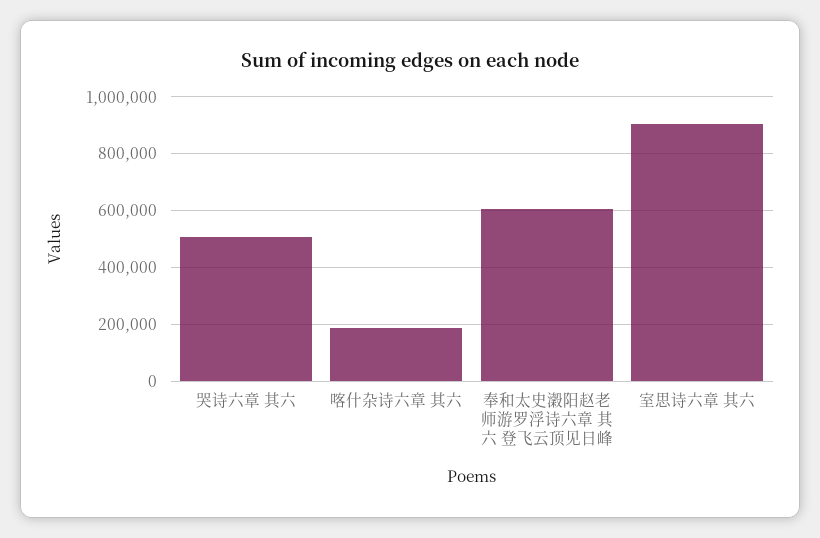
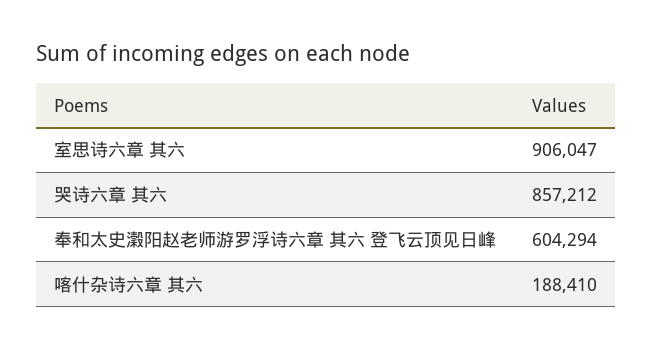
哭诗六章 其六: 500000 -> 857212

